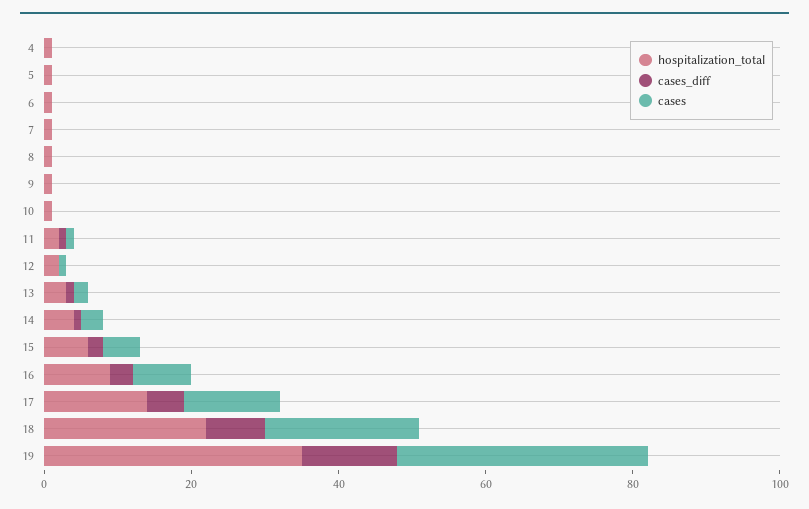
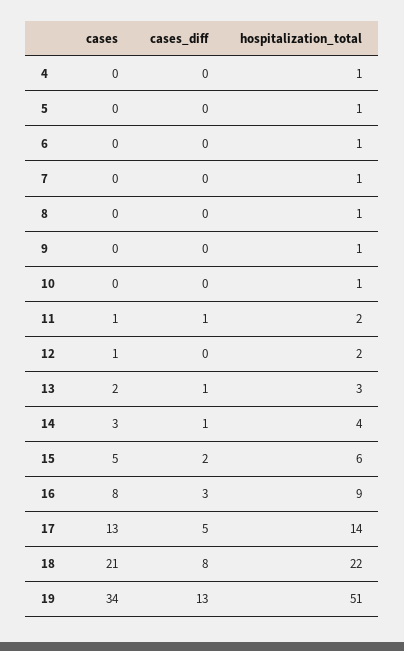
hospitalization_total, 19: 35 -> 51

